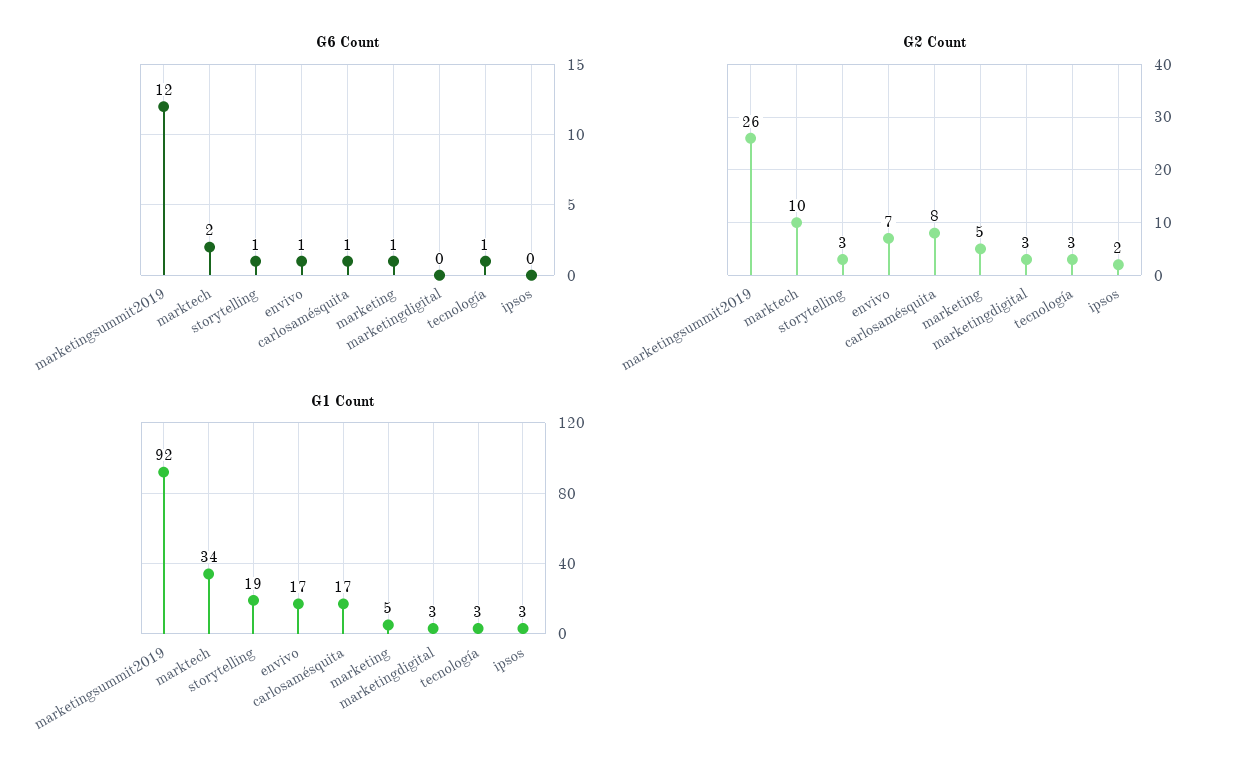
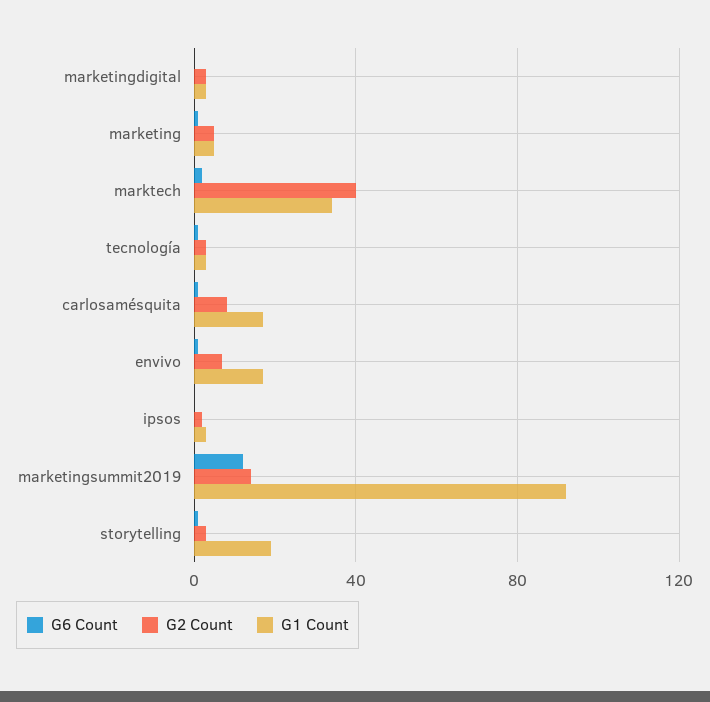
G2 Count, marketingsummit2019: 26 -> 15
G2 Count, marktech: 10 -> 40

